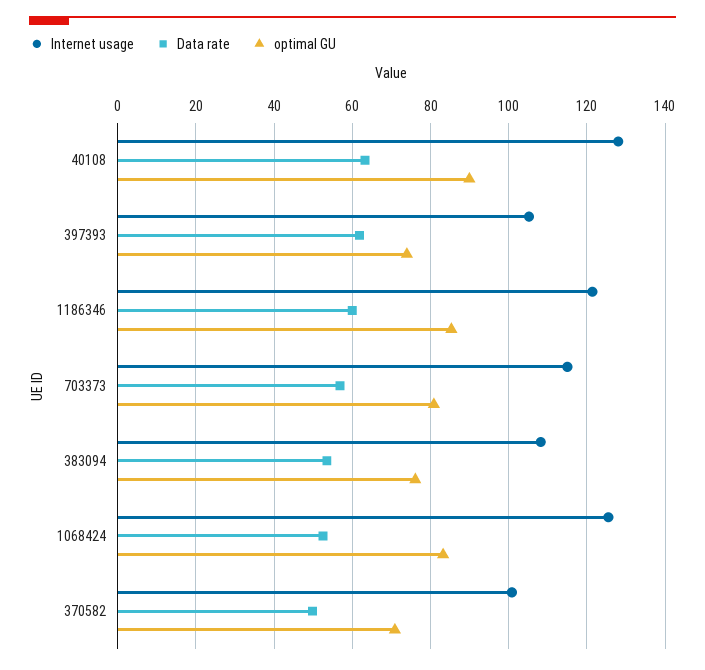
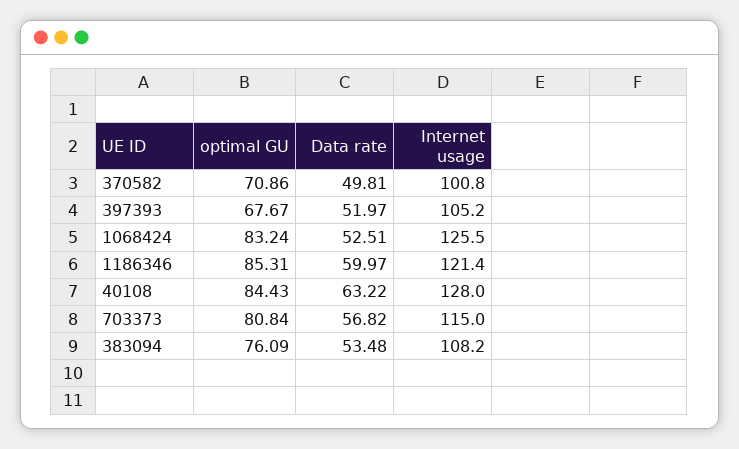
optimal GU, 40108: 90 -> 84.43
Data rate, 397393: 62 -> 51.97
optimal GU, 397393: 74 -> 67.67

